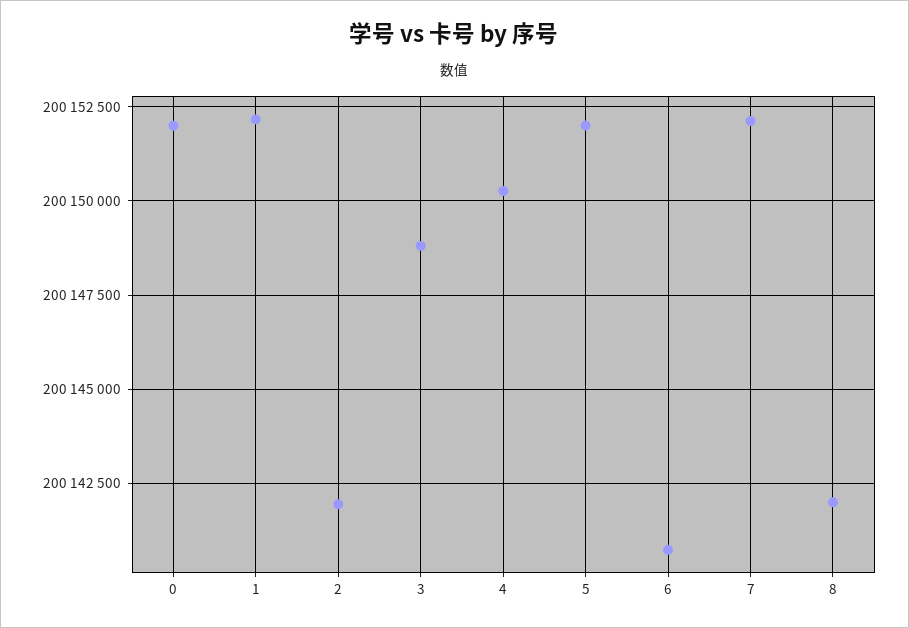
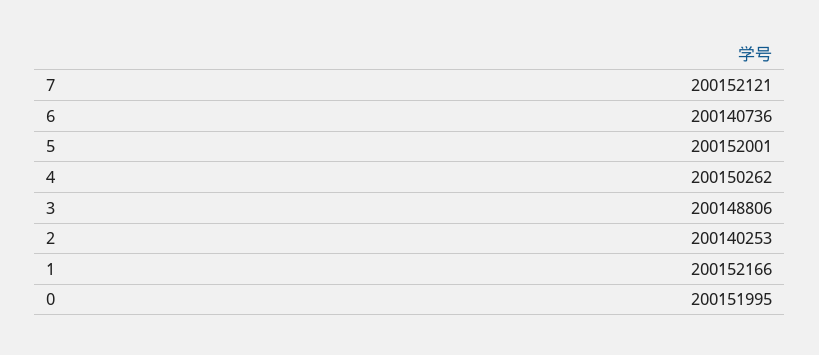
2: 200142000 -> 200140253
8: 200142000 -> none

